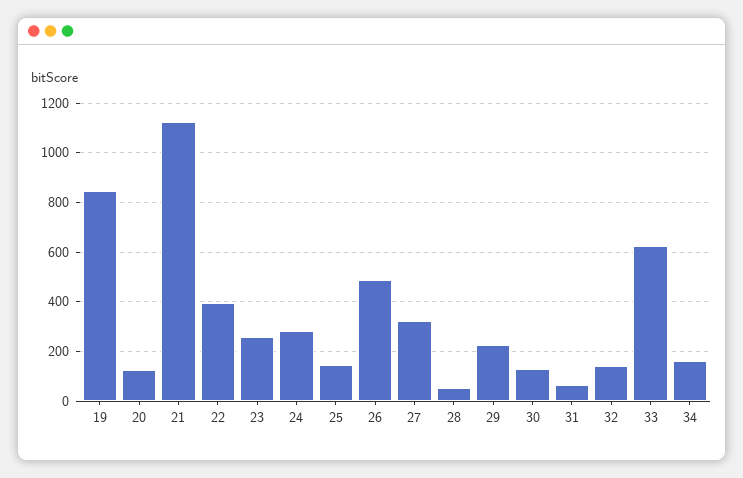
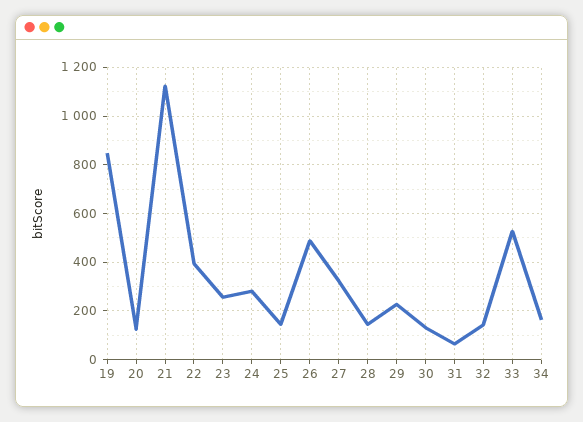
28: 50 -> 150
33: 625 -> 525

